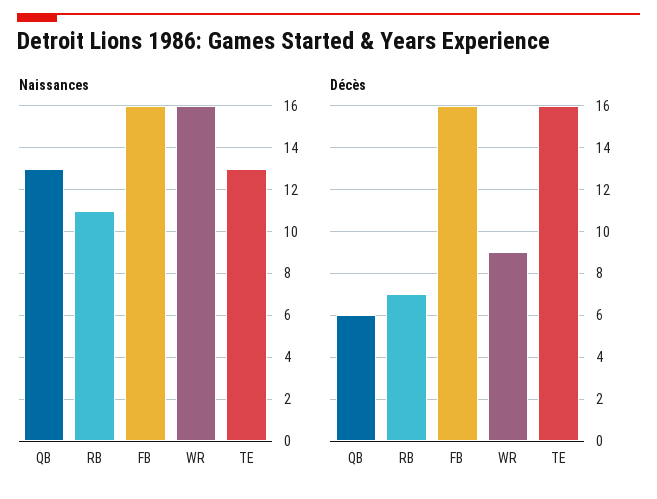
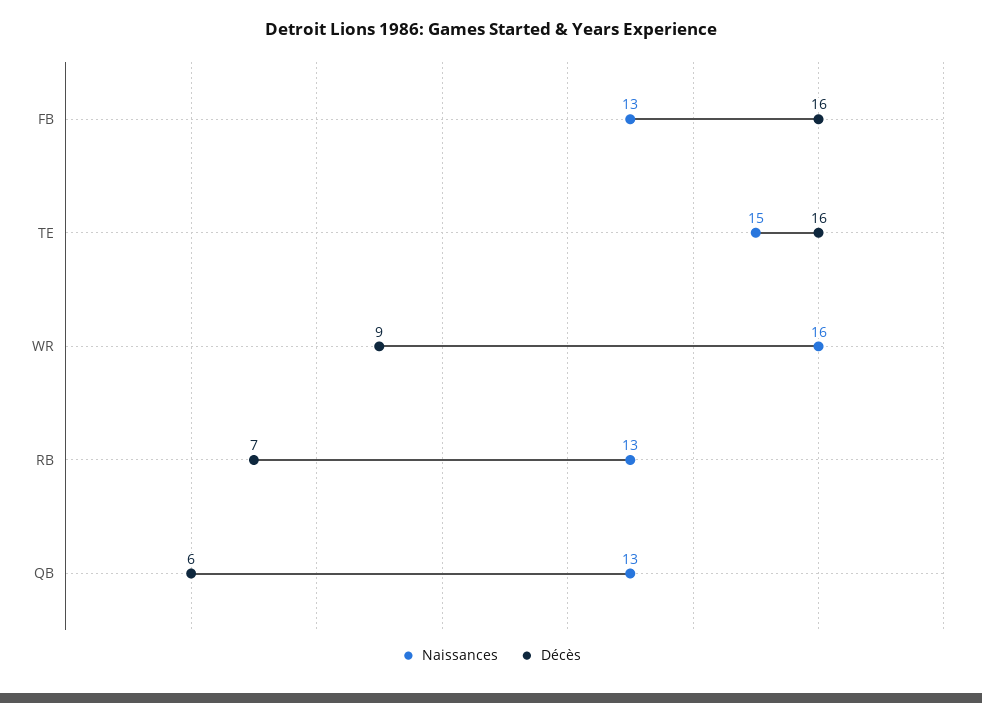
Naissances, RB: 11 -> 13
Naissances, FB: 16 -> 13
Naissances, TE: 13 -> 15

